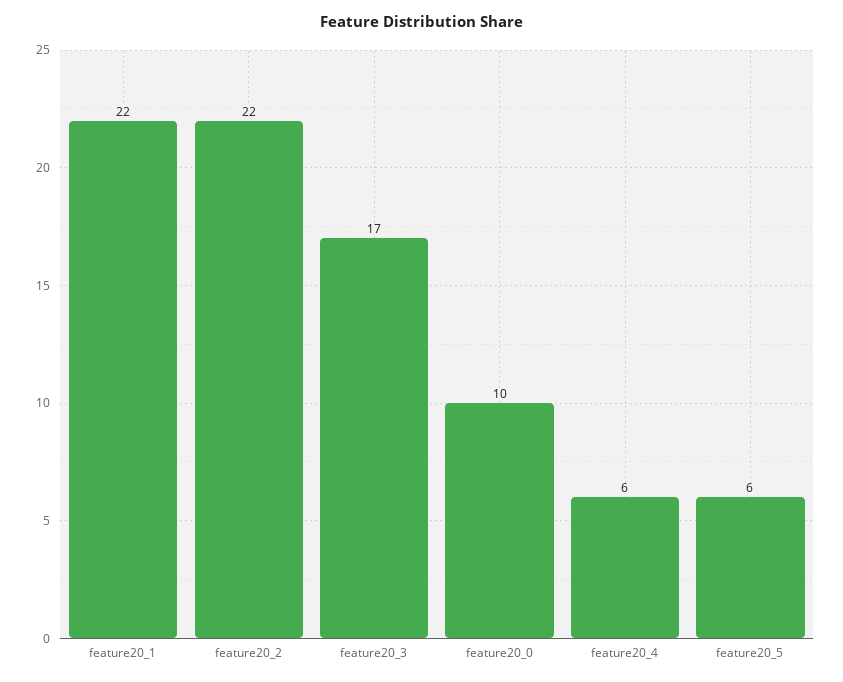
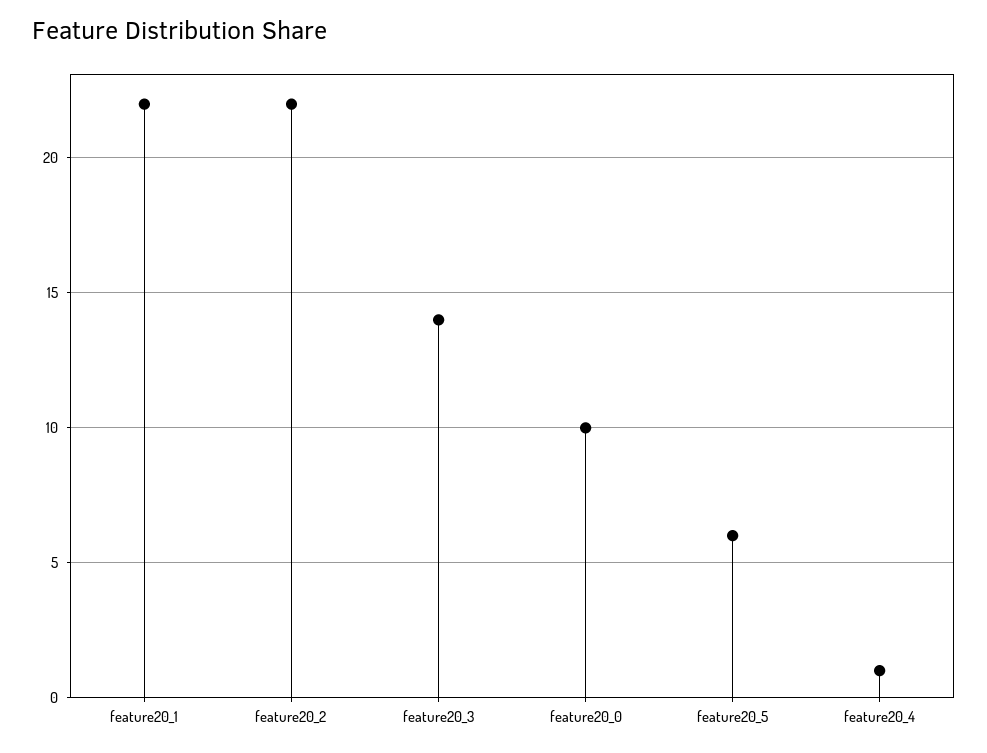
feature20_3: 17 -> 14
feature20_4: 6 -> 1

